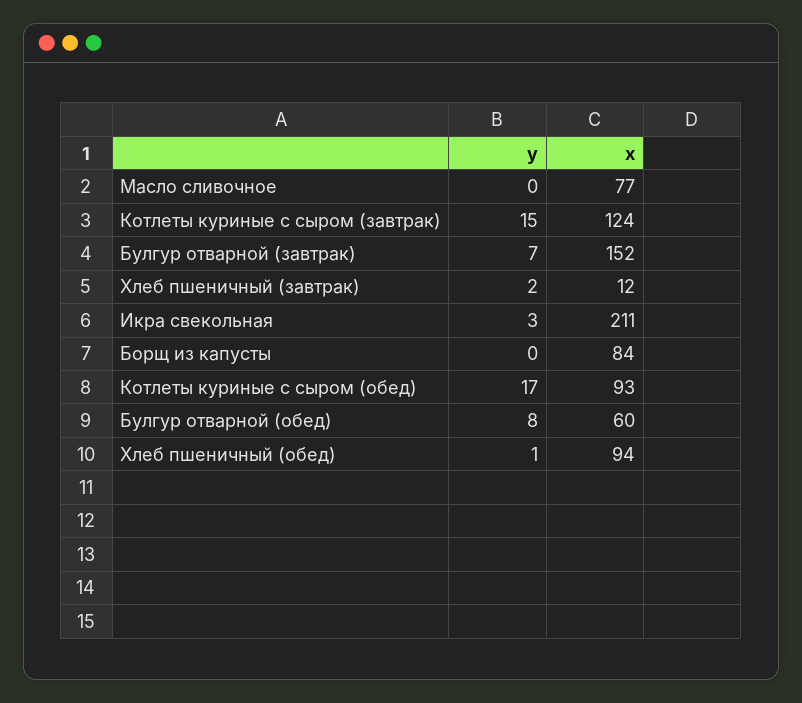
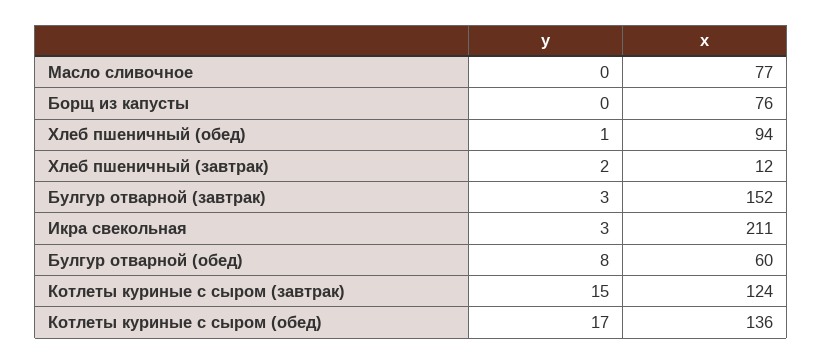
y, Булгур отварной (завтрак): 7 -> 3
x, Борщ из капусты: 84 -> 76
x, Котлеты куриные с сыром (обед): 93 -> 136

